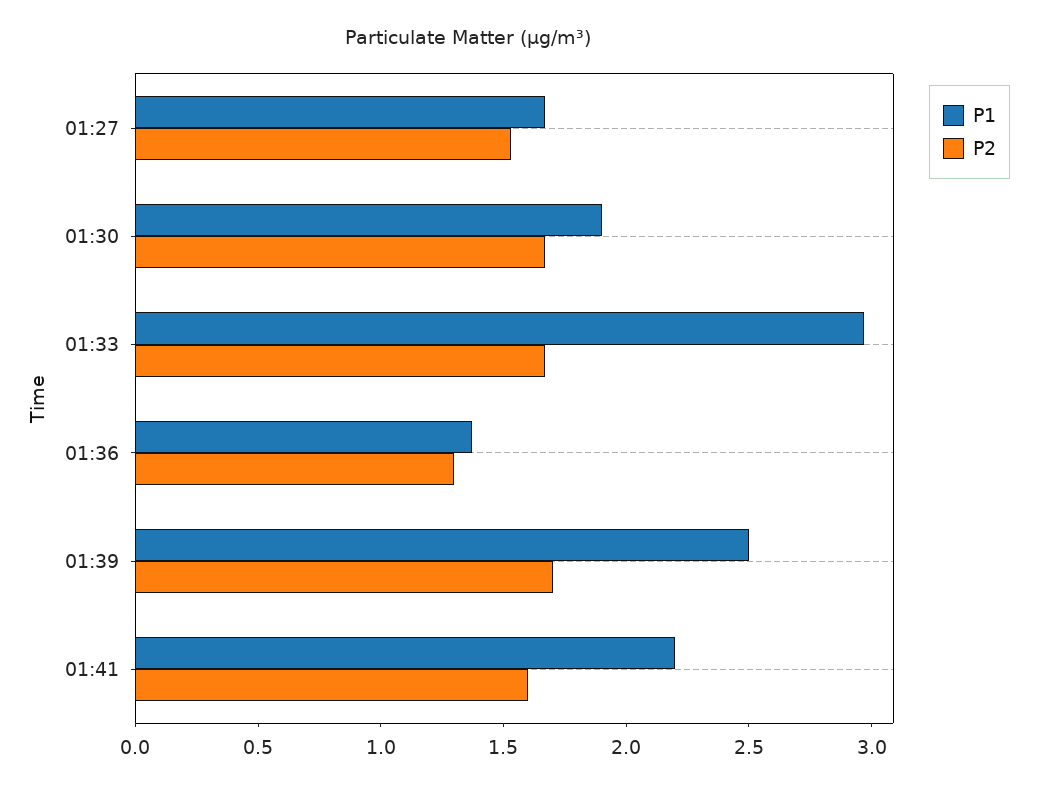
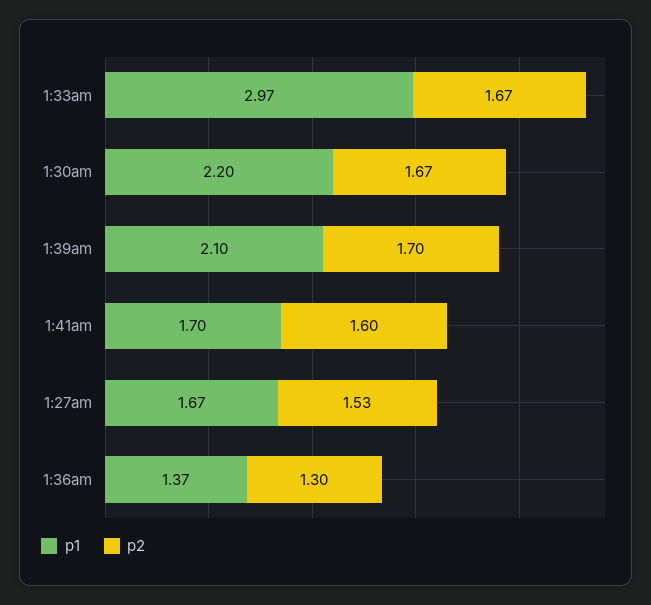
P1, 01:30: 1.9 -> 2.2
P1, 01:39: 2.5 -> 2.1
P1, 01:41: 2.2 -> 1.7

